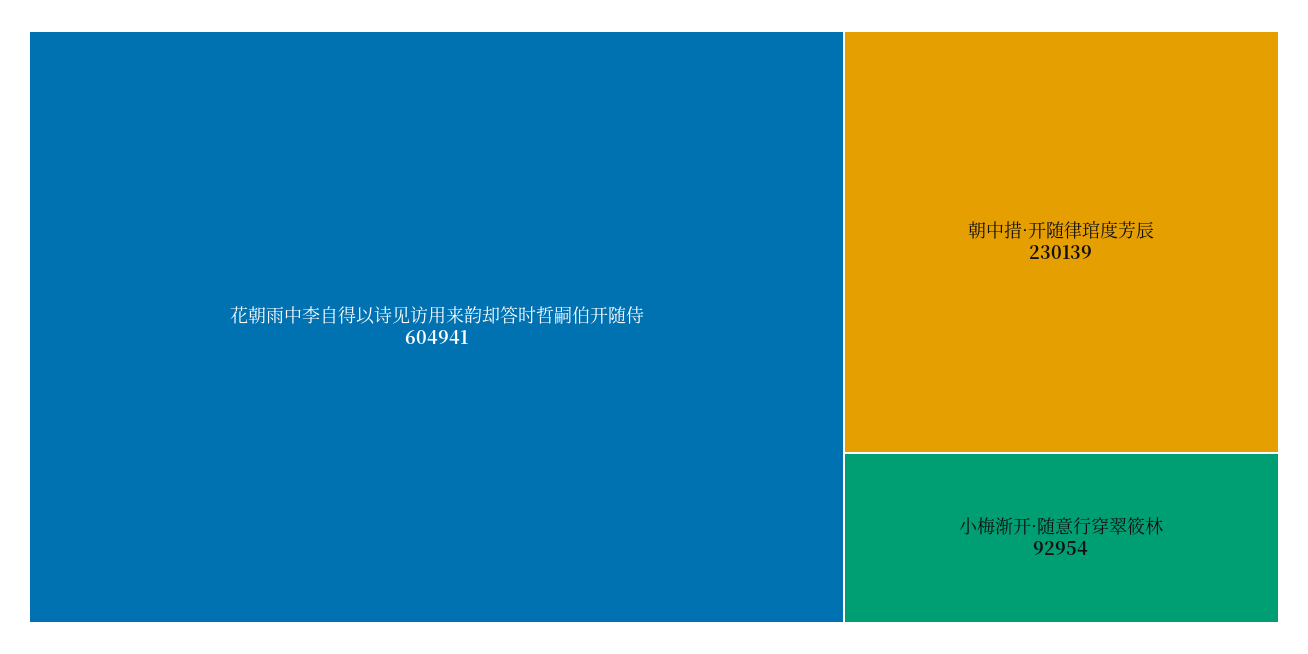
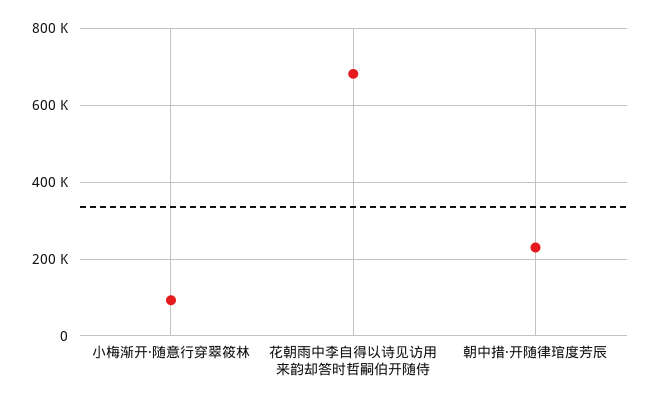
花朝雨中李自得以诗见访用来韵却答时哲嗣伯开随侍: 604941 -> 680000

